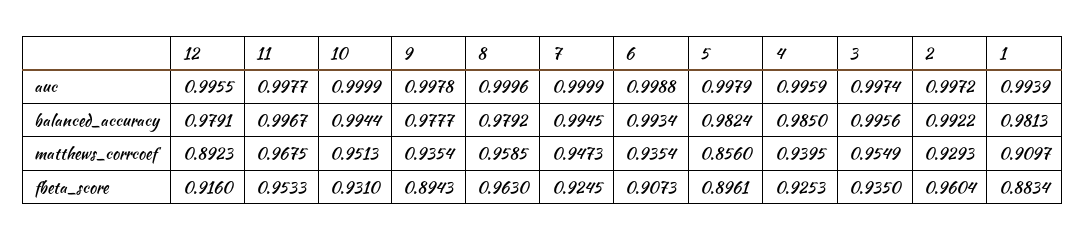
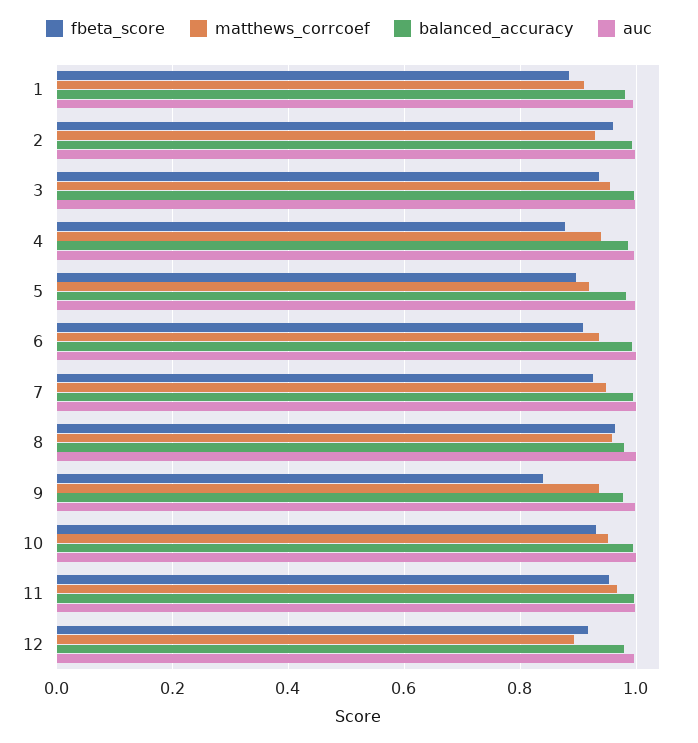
matthews_corrcoef, 5: 0.856 -> 0.92
fbeta_score, 9: 0.8943 -> 0.84
fbeta_score, 4: 0.9253 -> 0.88

